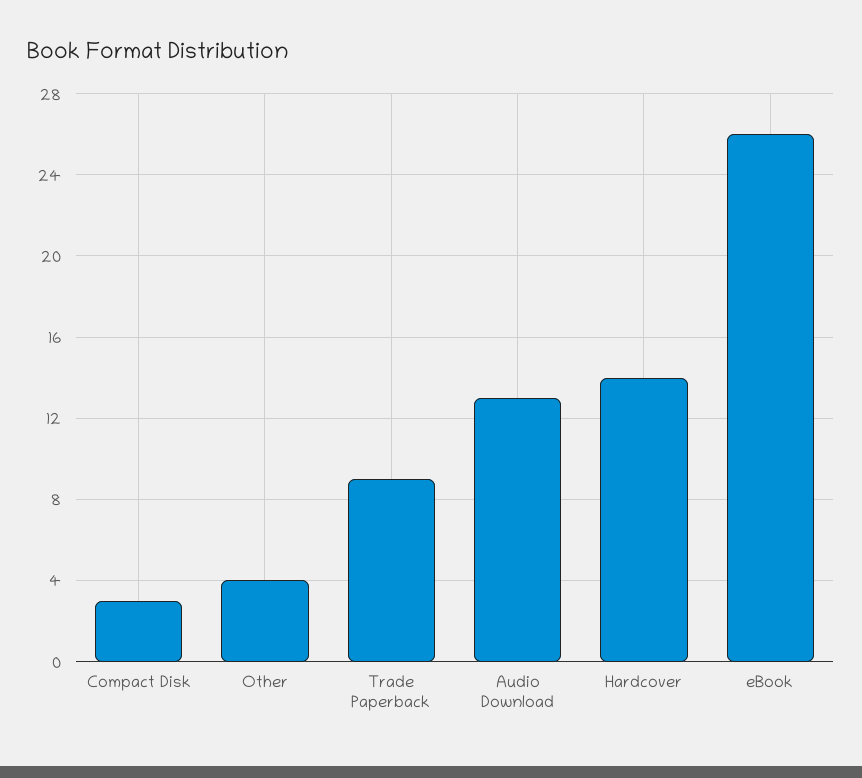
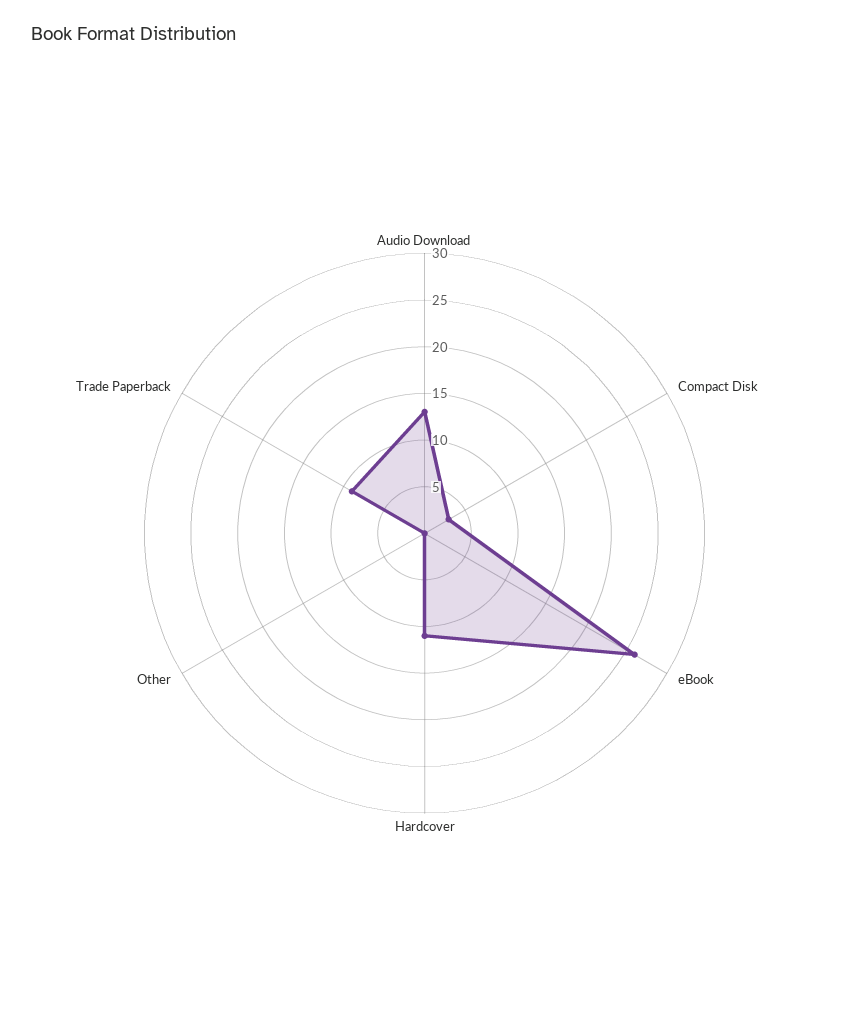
Other: 4 -> 0
Hardcover: 14 -> 11

